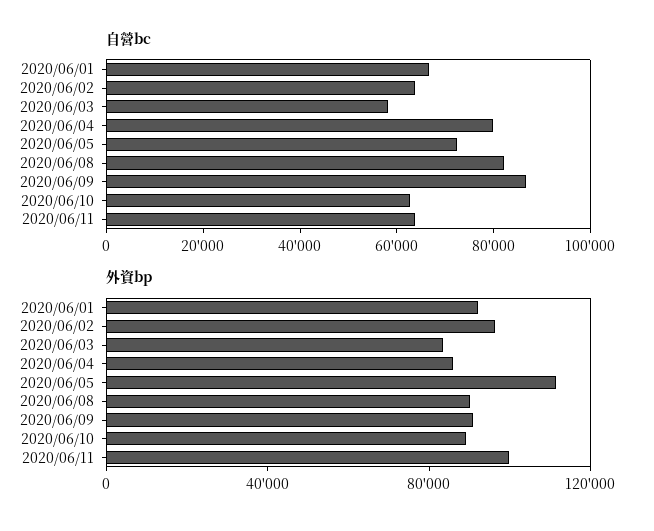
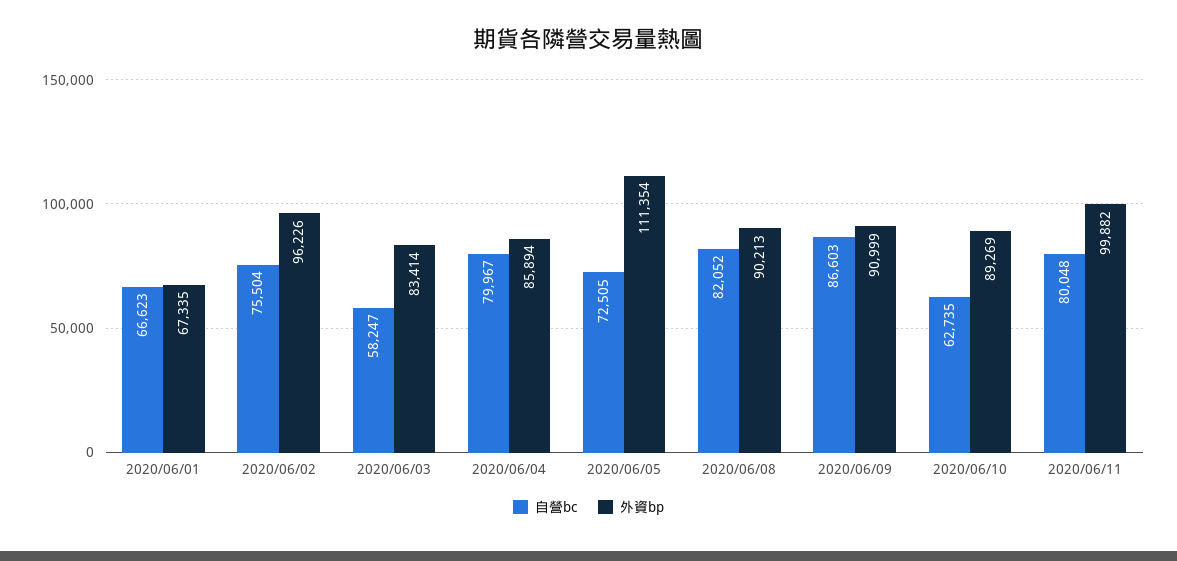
自營bc, 2020/06/02: 65000 -> 75504
自營bc, 2020/06/11: 65000 -> 80048
外資bp, 2020/06/01: 90000 -> 67335

